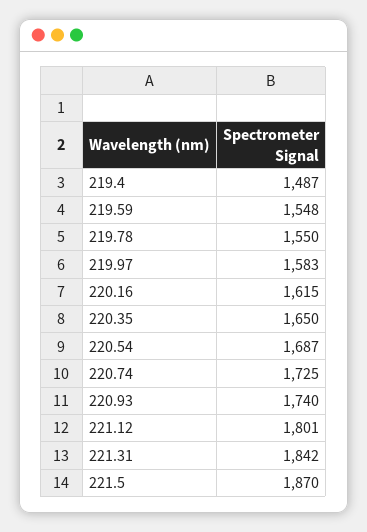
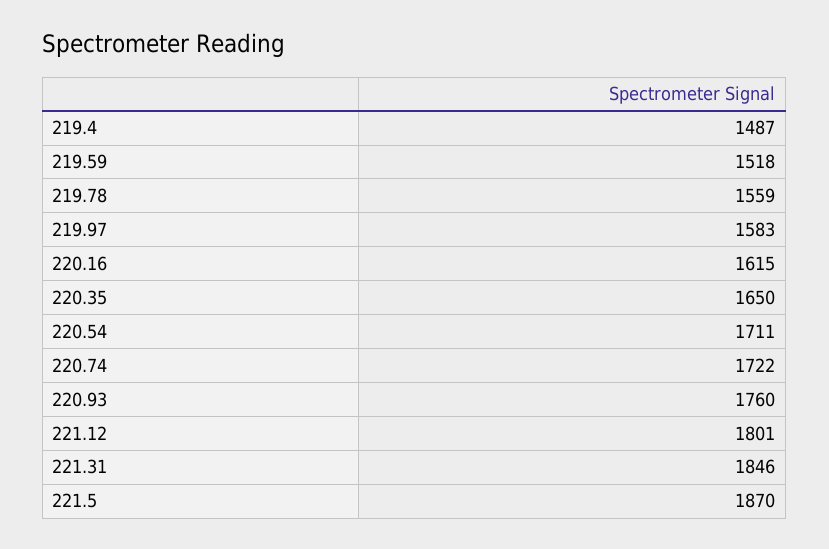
219.59: 1548 -> 1518
219.78: 1550 -> 1559
220.54: 1687 -> 1711
220.74: 1725 -> 1722
220.93: 1740 -> 1760
221.31: 1842 -> 1846

